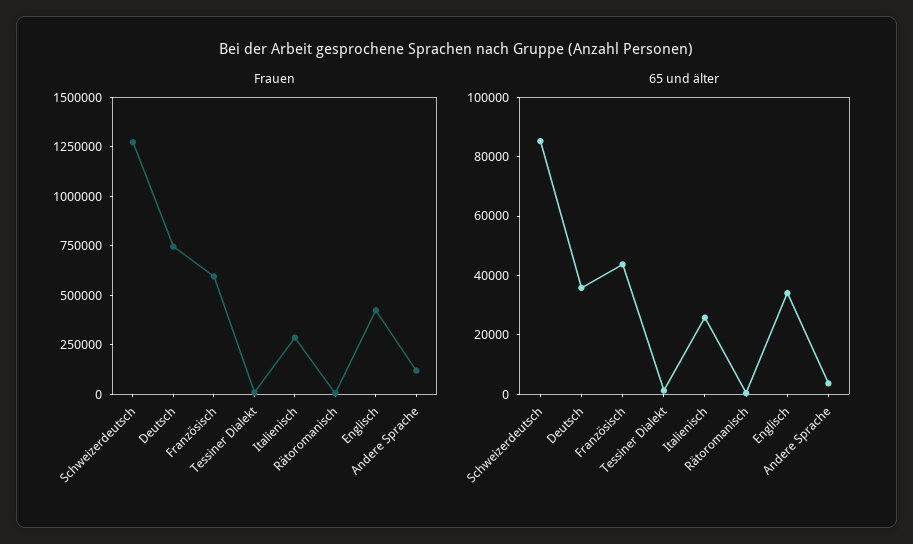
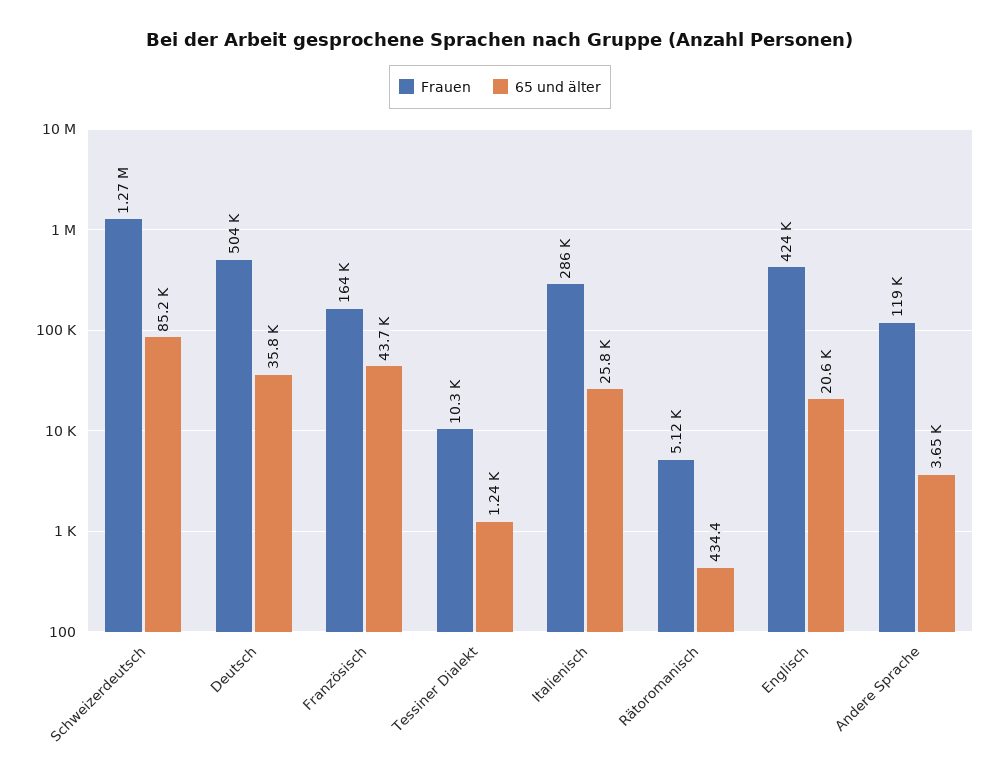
Frauen, Deutsch: 750000 -> 504000
Frauen, Französisch: 600000 -> 164000
65 und älter, Englisch: 35000 -> 20600

